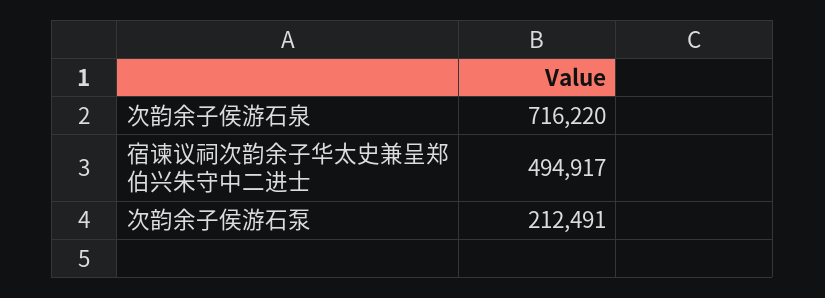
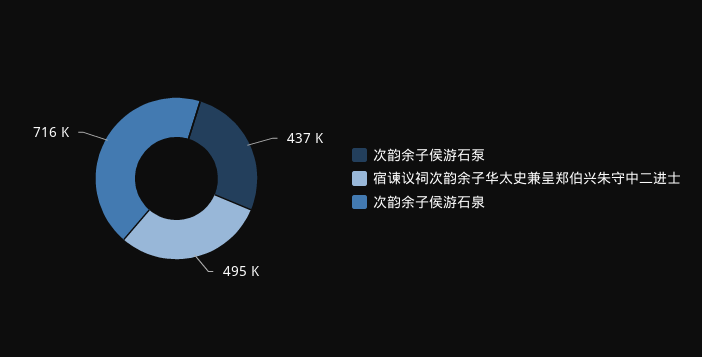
次韵余子侯游石泵: 212491 -> 437000

